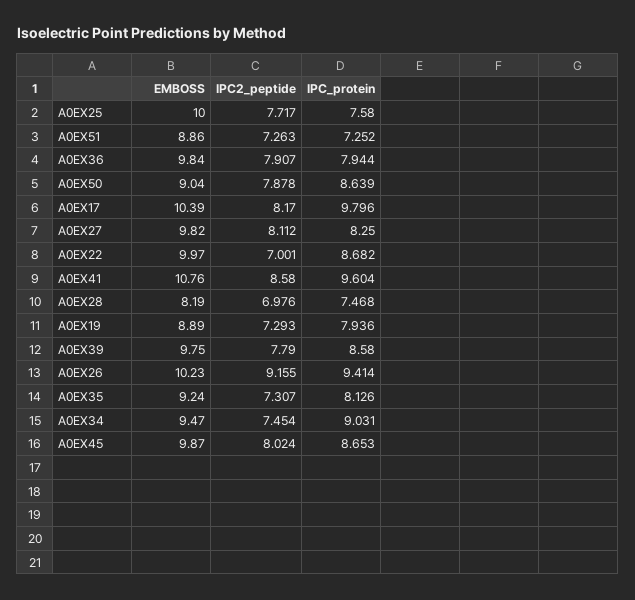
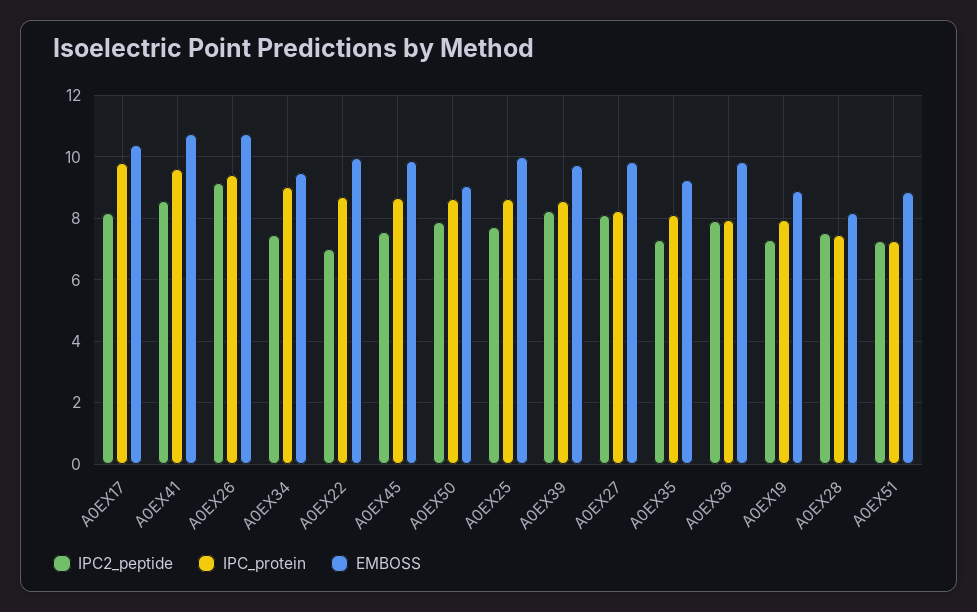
IPC_protein, A0EX25: 7.58 -> 8.6
IPC2_peptide, A0EX28: 6.976 -> 7.6
IPC2_peptide, A0EX39: 7.79 -> 8.2
EMBOSS, A0EX26: 10.23 -> 10.8
IPC2_peptide, A0EX45: 8.024 -> 7.6

